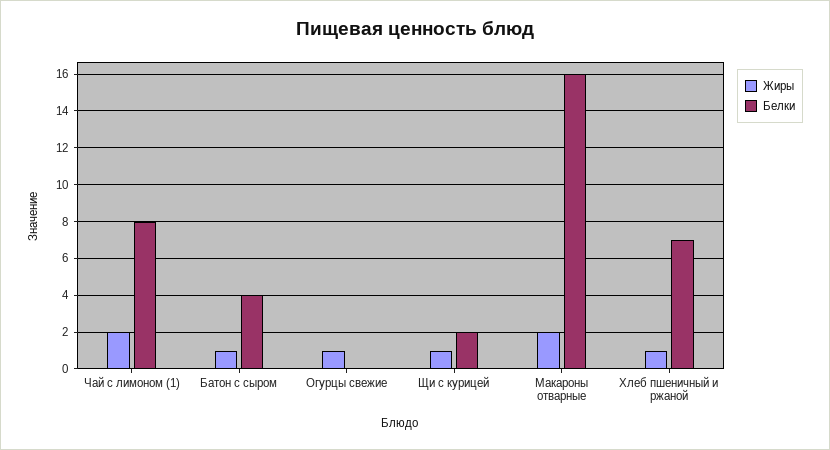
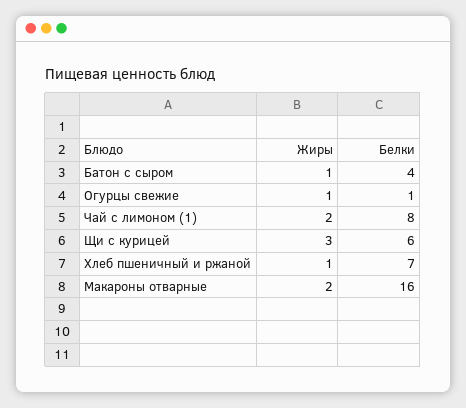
Белки, Огурцы свежие: 0 -> 1
Жиры, Щи с курицей: 1 -> 3
Белки, Щи с курицей: 2 -> 6

